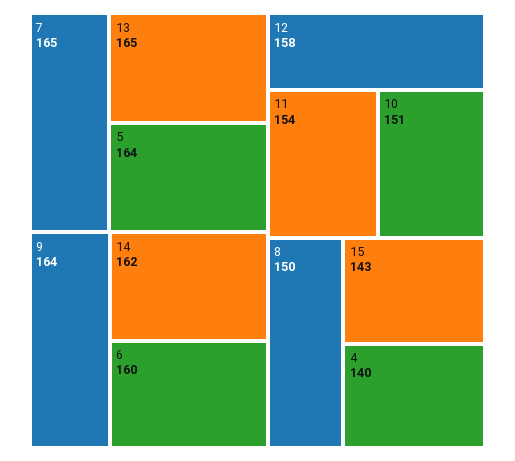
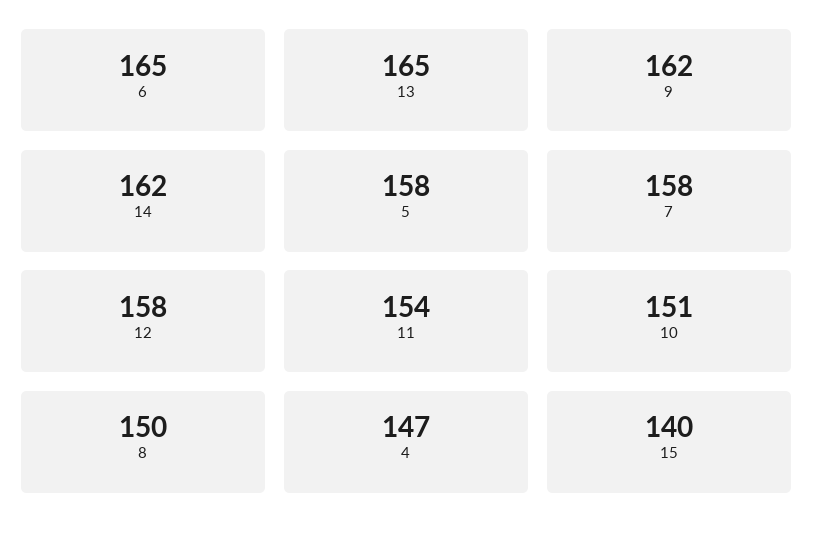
7: 165 -> 158
5: 164 -> 158
9: 164 -> 162
6: 160 -> 165
15: 143 -> 140
4: 140 -> 147

